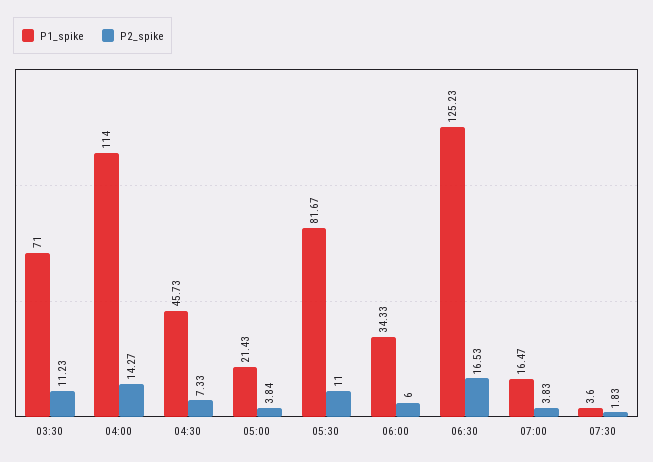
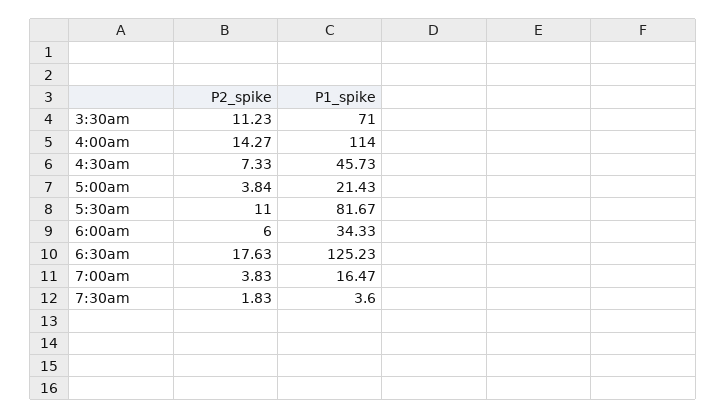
P2_spike, 06:30: 16.53 -> 17.63

